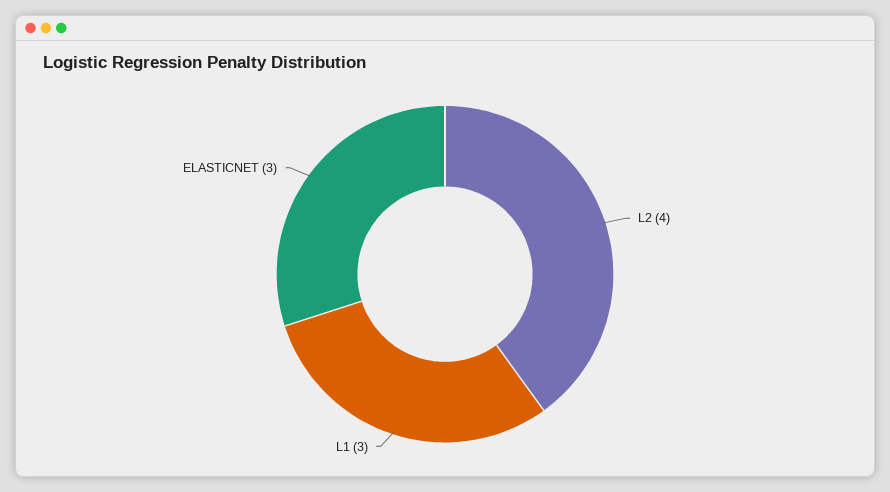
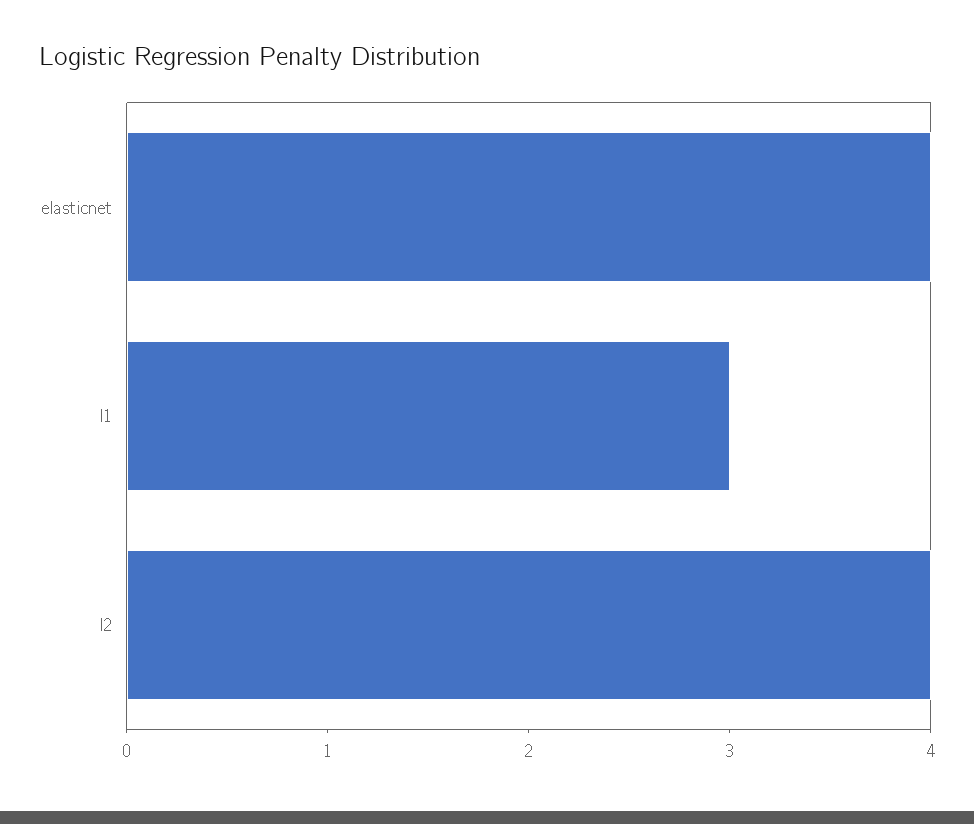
ELASTICNET: 3 -> 4

